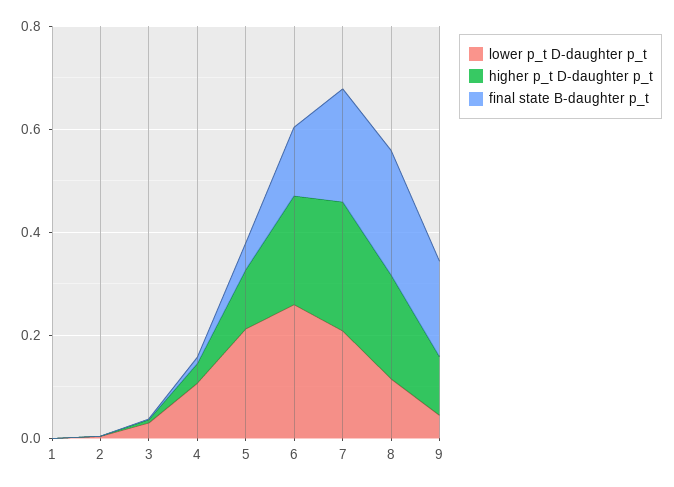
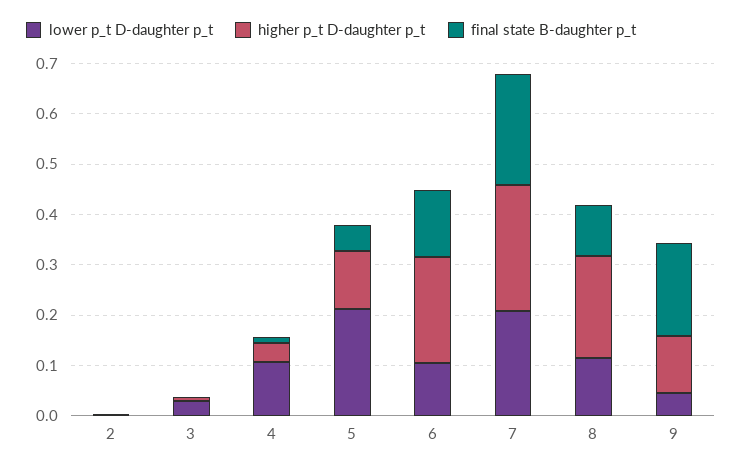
lower p_t D-daughter p_t, 1: 0 -> none
higher p_t D-daughter p_t, 1: 0 -> none
final state B-daughter p_t, 1: 0 -> none
lower p_t D-daughter p_t, 6: 0.25 -> 0.1
final state B-daughter p_t, 8: 0.25 -> 0.1

